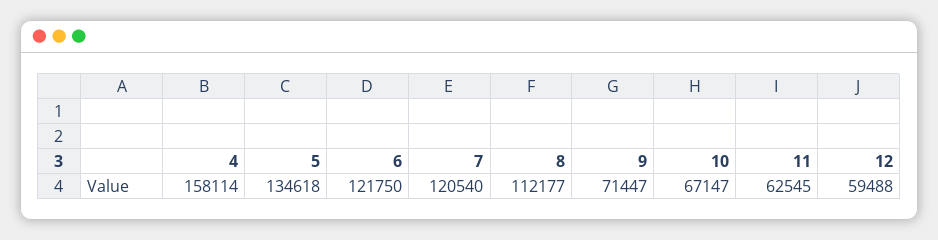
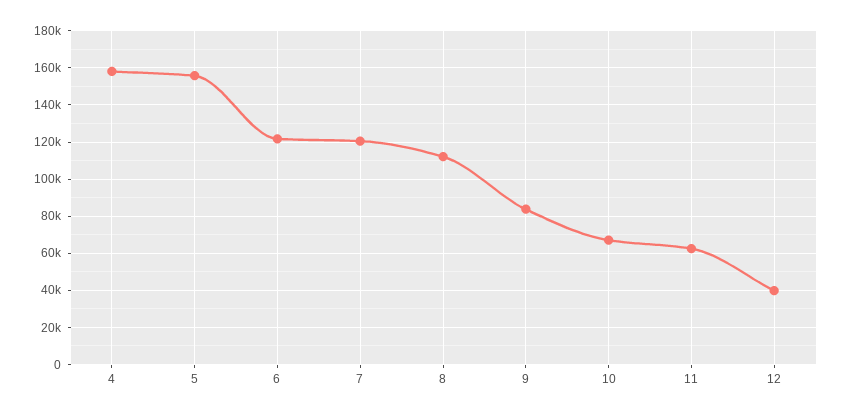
5: 134618 -> 155000
9: 71447 -> 85000
12: 59488 -> 40000

